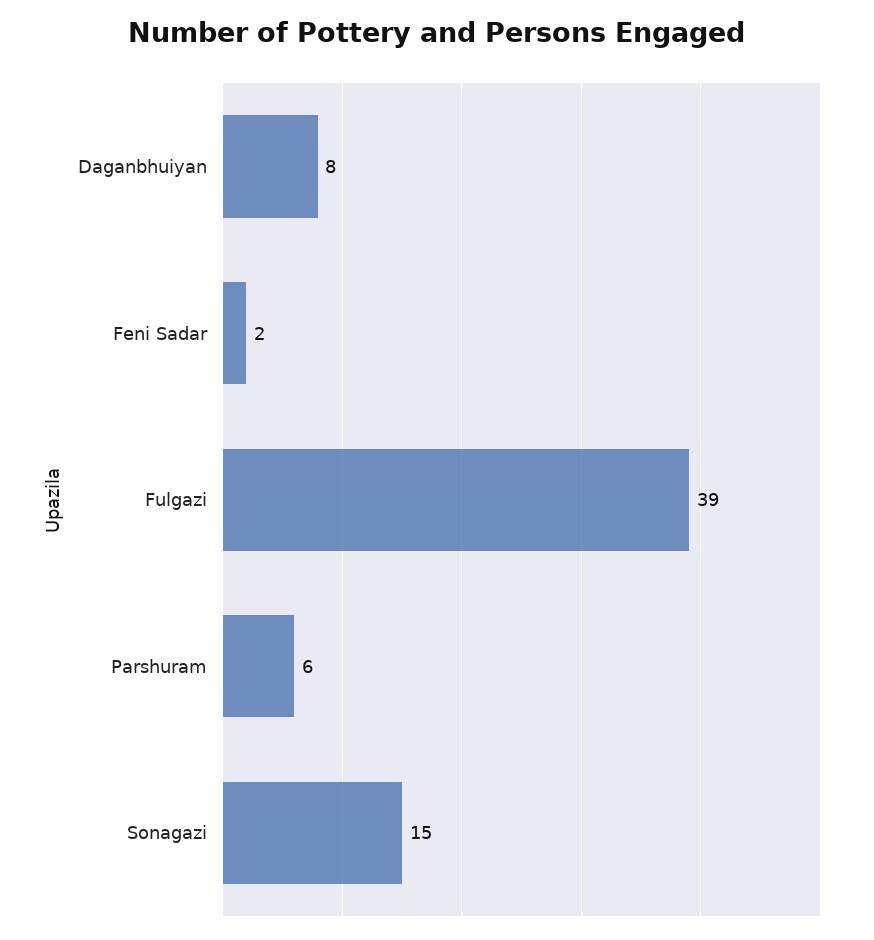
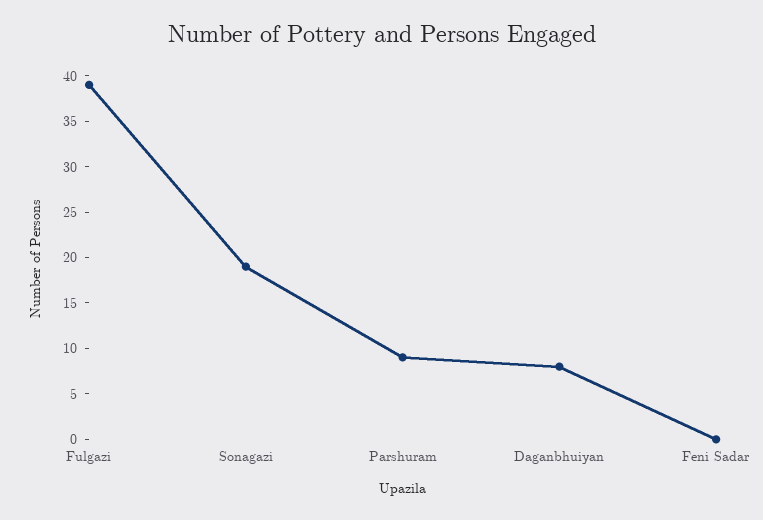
Feni Sadar: 2 -> 0
Parshuram: 6 -> 9
Sonagazi: 15 -> 19

